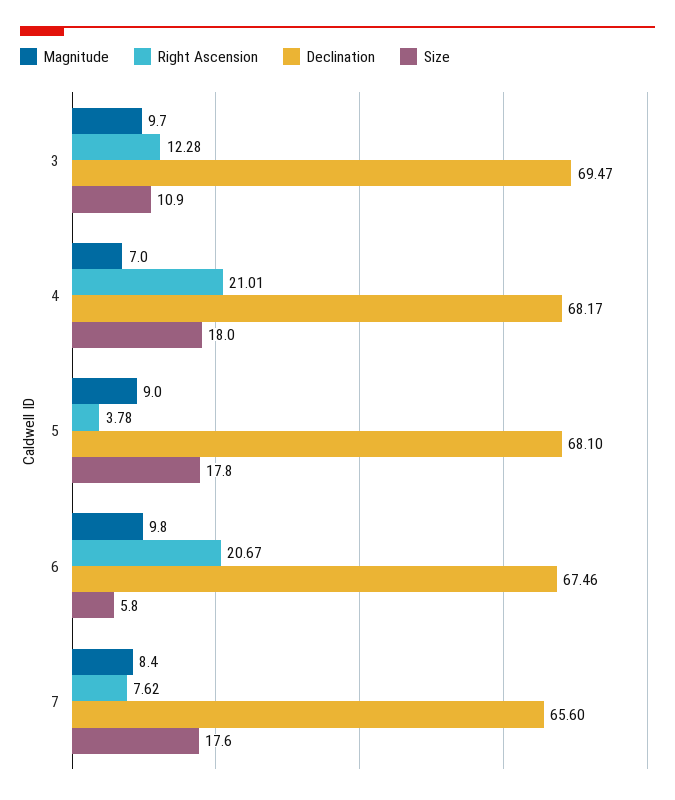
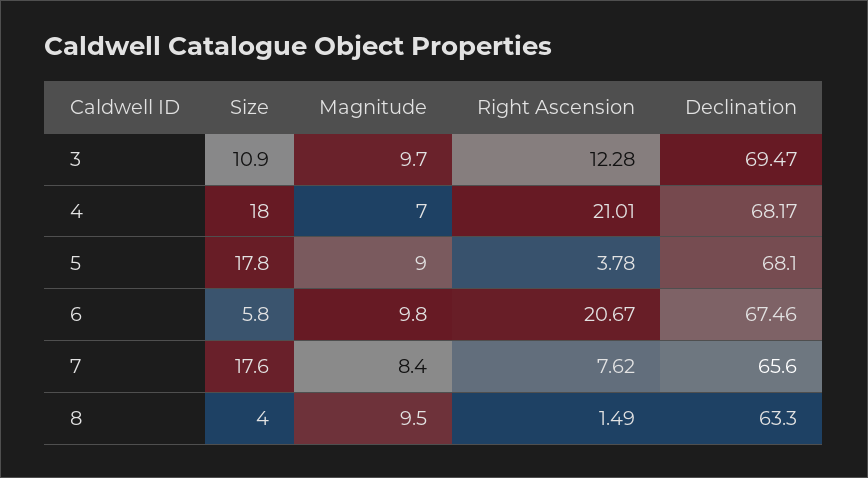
Size, 8: none -> 4
Magnitude, 8: none -> 9.5
Right Ascension, 8: none -> 1.49
Declination, 8: none -> 63.3

